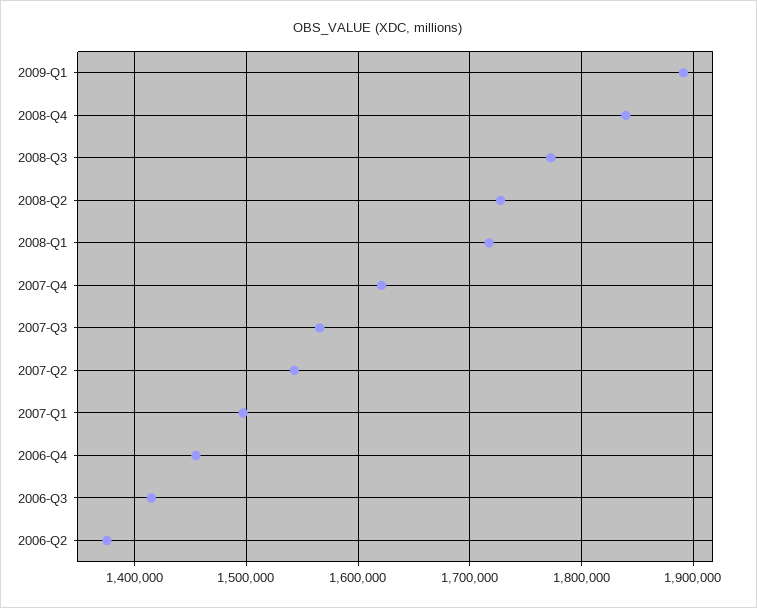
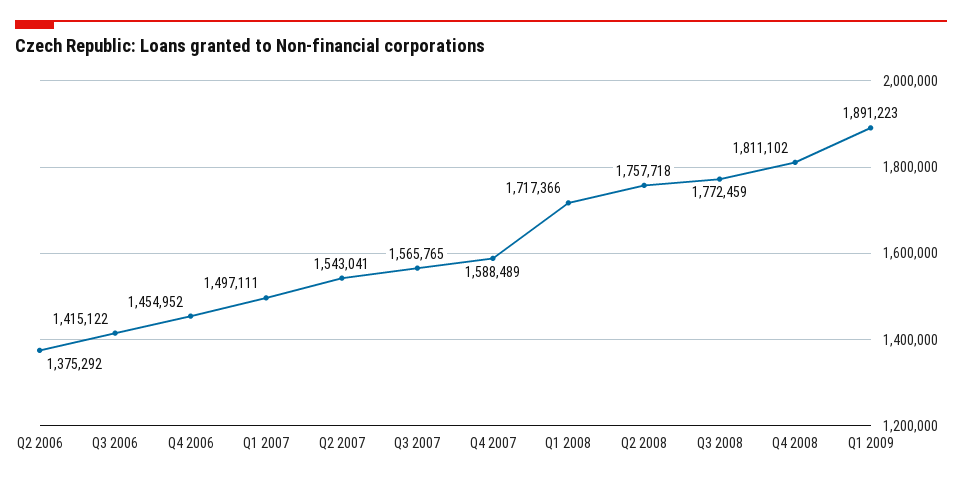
2008-Q4: 1840000 -> 1811102
2008-Q2: 1730000 -> 1757718
2007-Q4: 1620000 -> 1588489

